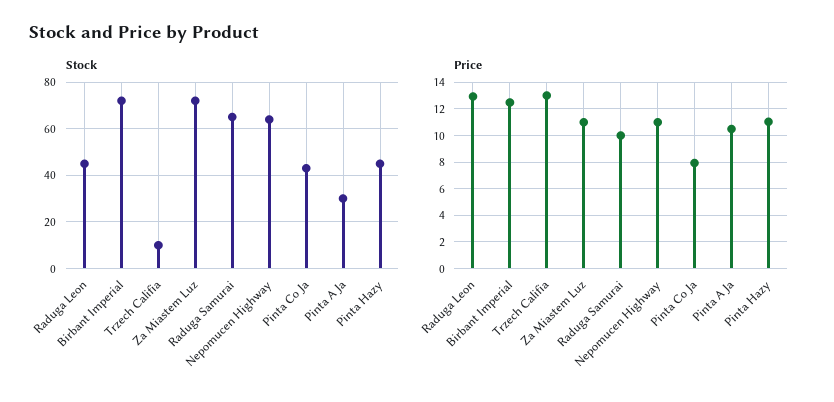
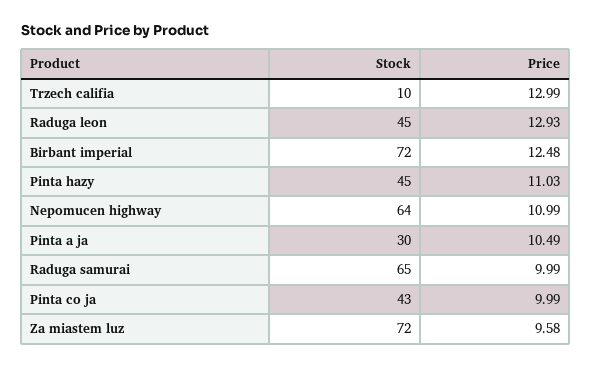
Price, Za Miastem Luz: 11 -> 9.58
Price, Pinta Co Ja: 8 -> 9.99

